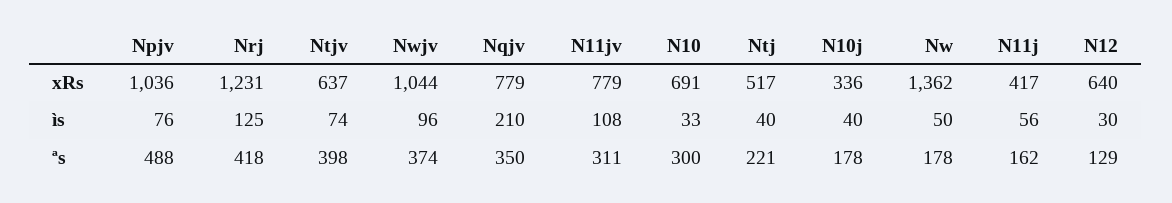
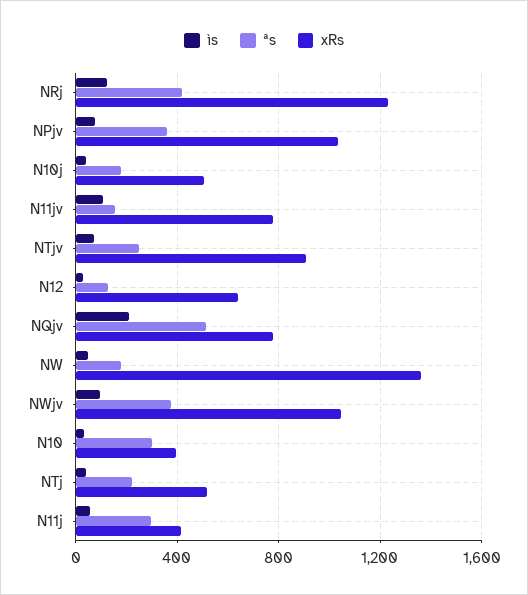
xRs, Ntjv: 637 -> 900
xRs, N10: 691 -> 400
xRs, N10j: 336 -> 500
ªs, Npjv: 488 -> 350
ªs, Ntjv: 398 -> 250
ªs, Nqjv: 350 -> 500
ªs, N11jv: 311 -> 150
ªs, N11j: 162 -> 300

